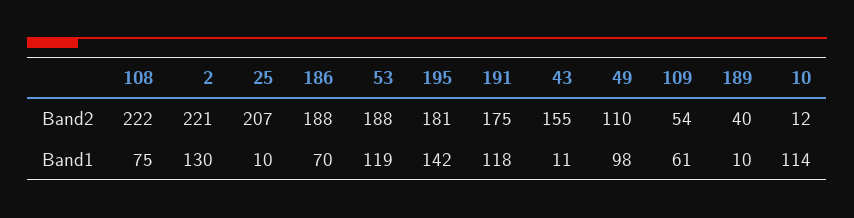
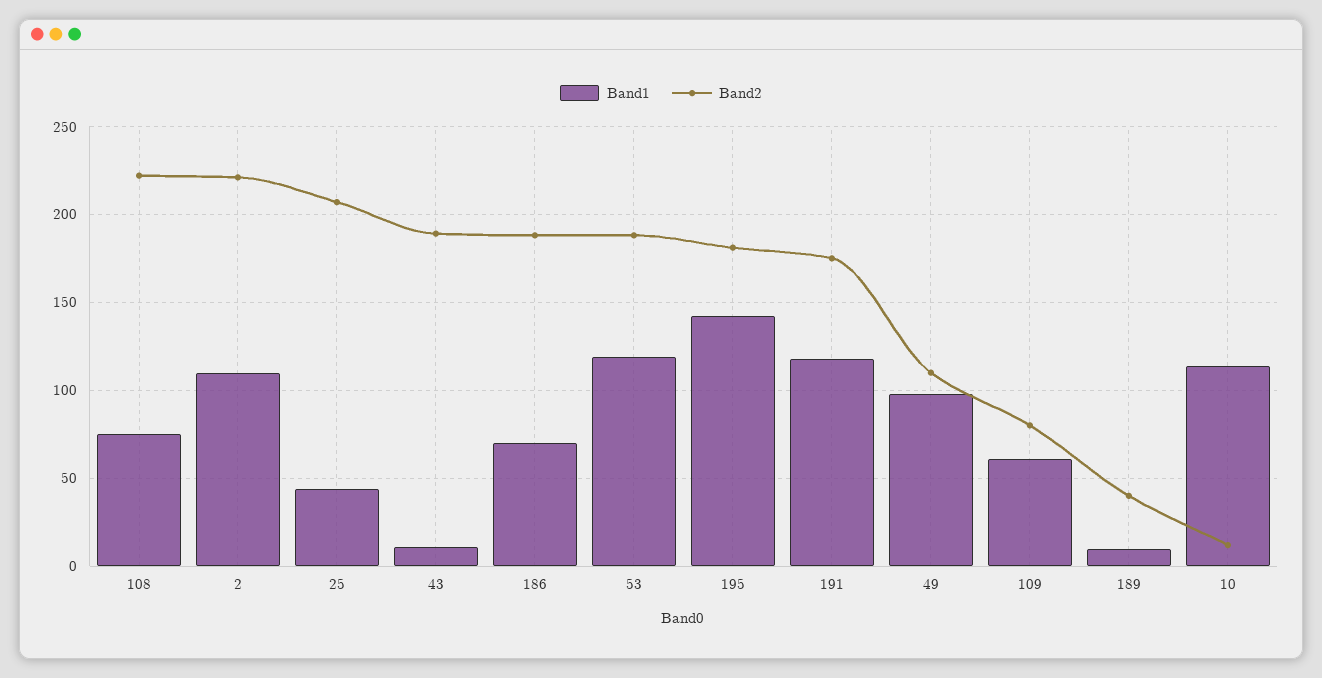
Band2, 43: 155 -> 190
Band2, 109: 54 -> 80
Band1, 2: 130 -> 110
Band1, 25: 10 -> 45

